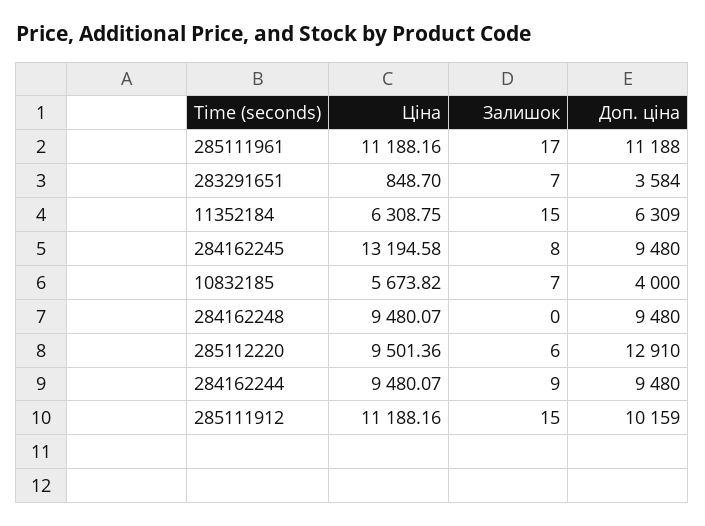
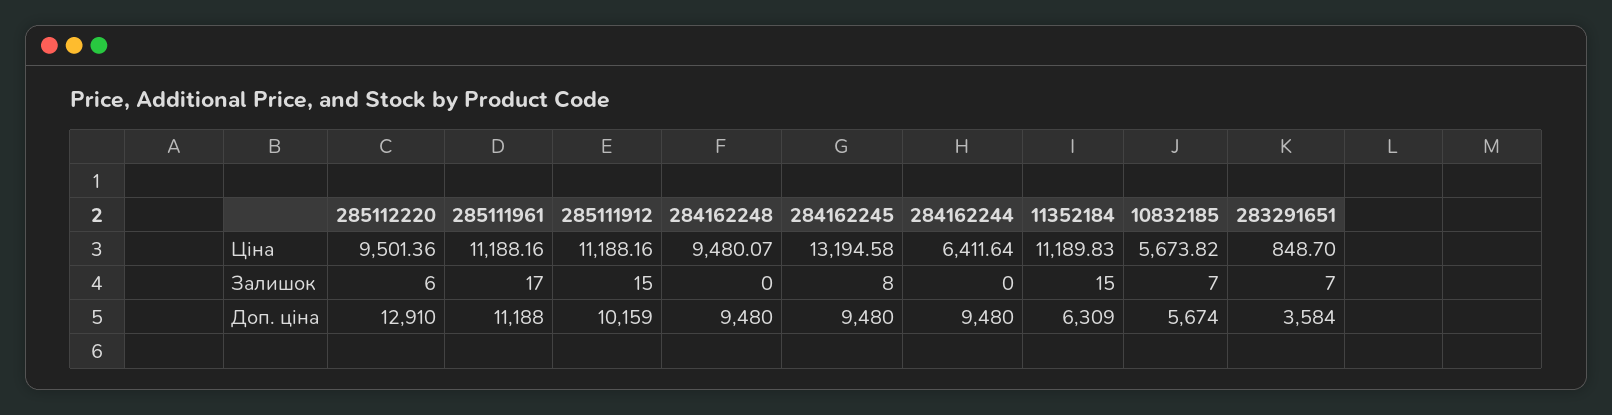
Ціна, 11352184: 6308.75 -> 11189.83
Доп. ціна, 10832185: 4000 -> 5674
Ціна, 284162244: 9480.07 -> 6411.64
Залишок, 284162244: 9 -> 0

